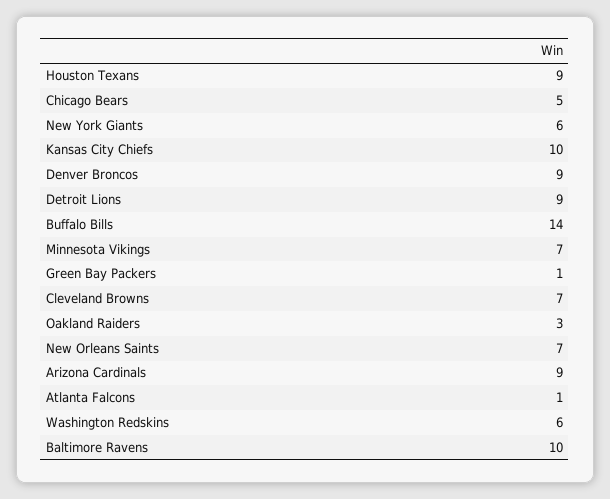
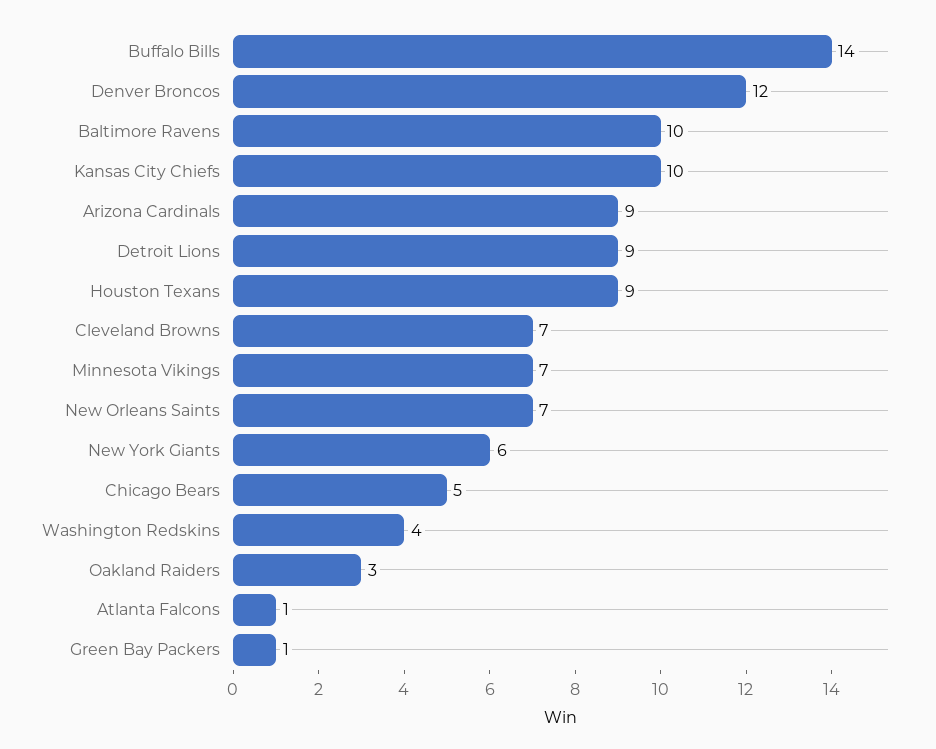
Denver Broncos: 9 -> 12
Washington Redskins: 6 -> 4

